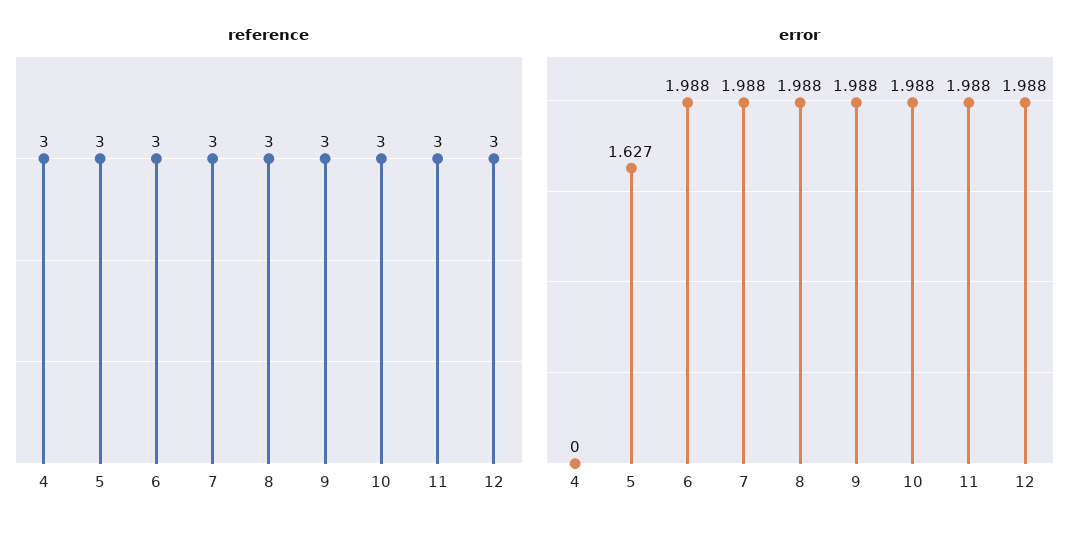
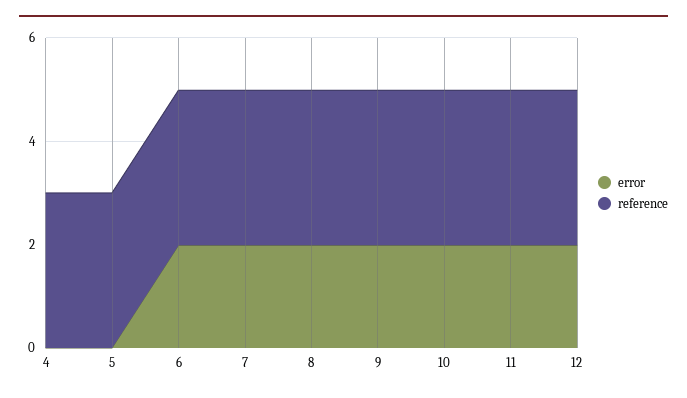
error, 5: 1.627 -> 0

